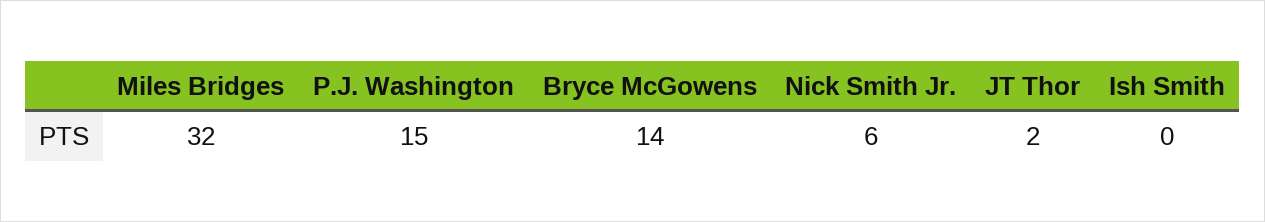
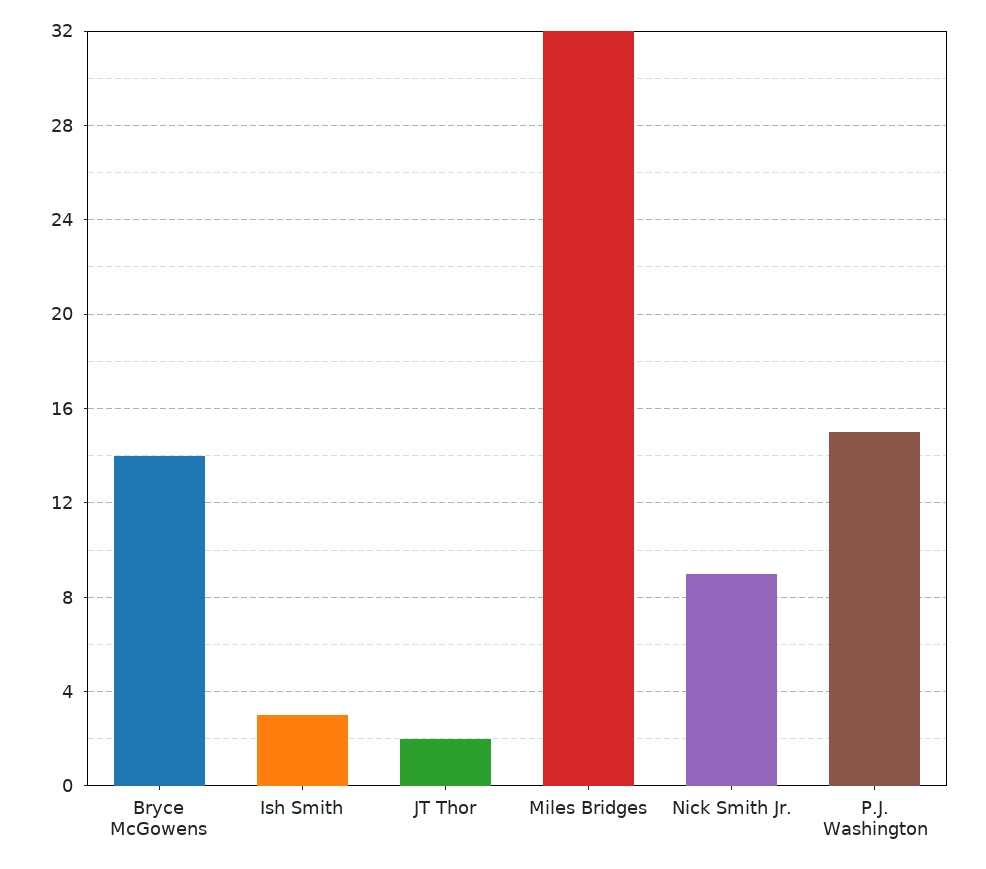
Nick Smith Jr.: 6 -> 9
Ish Smith: 0 -> 3

